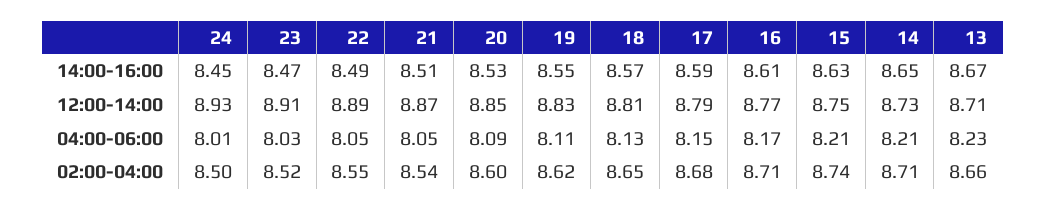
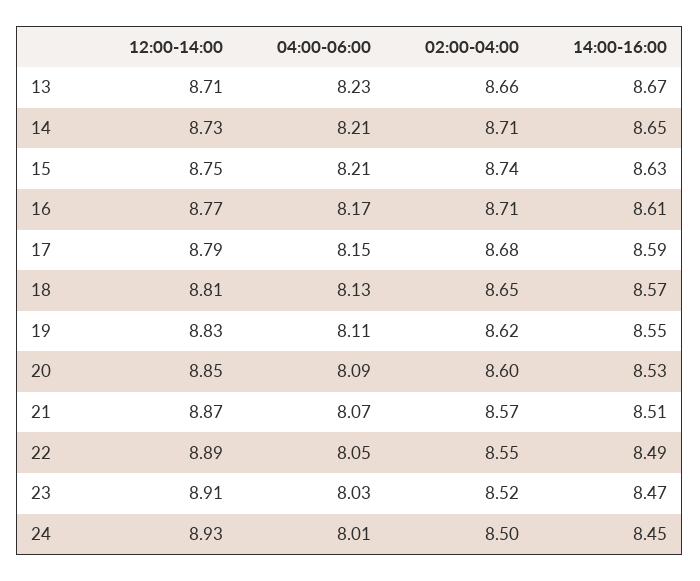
21, 04:00-06:00: 8.05 -> 8.07
21, 02:00-04:00: 8.54 -> 8.57

